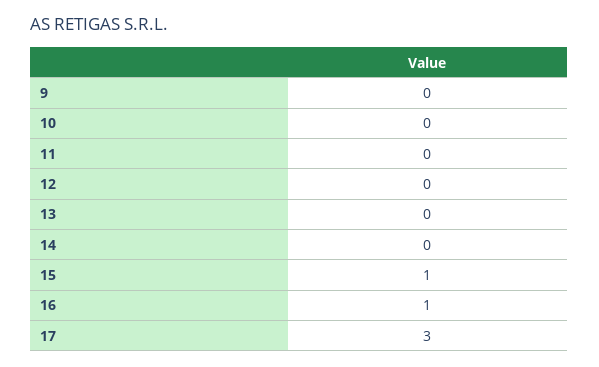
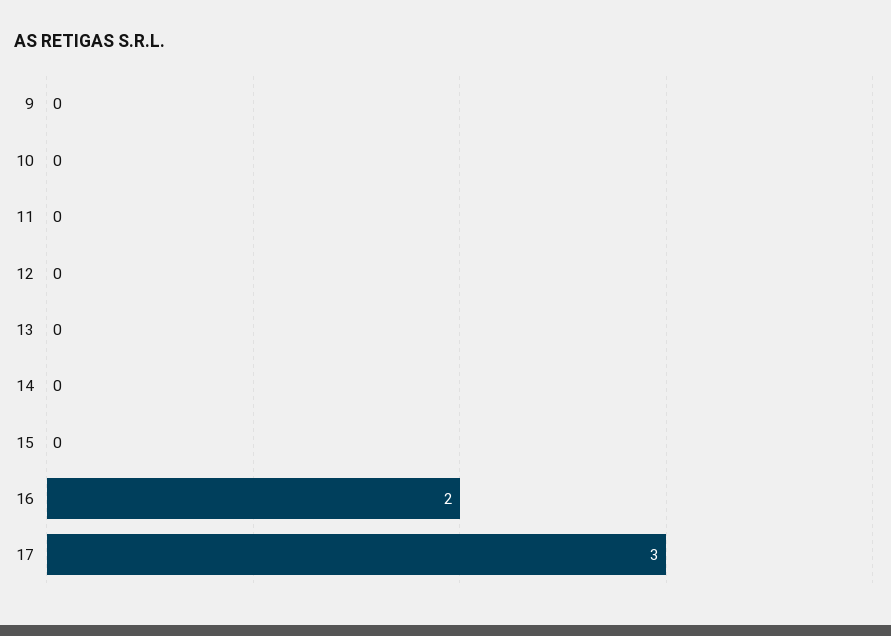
15: 1 -> 0
16: 1 -> 2

